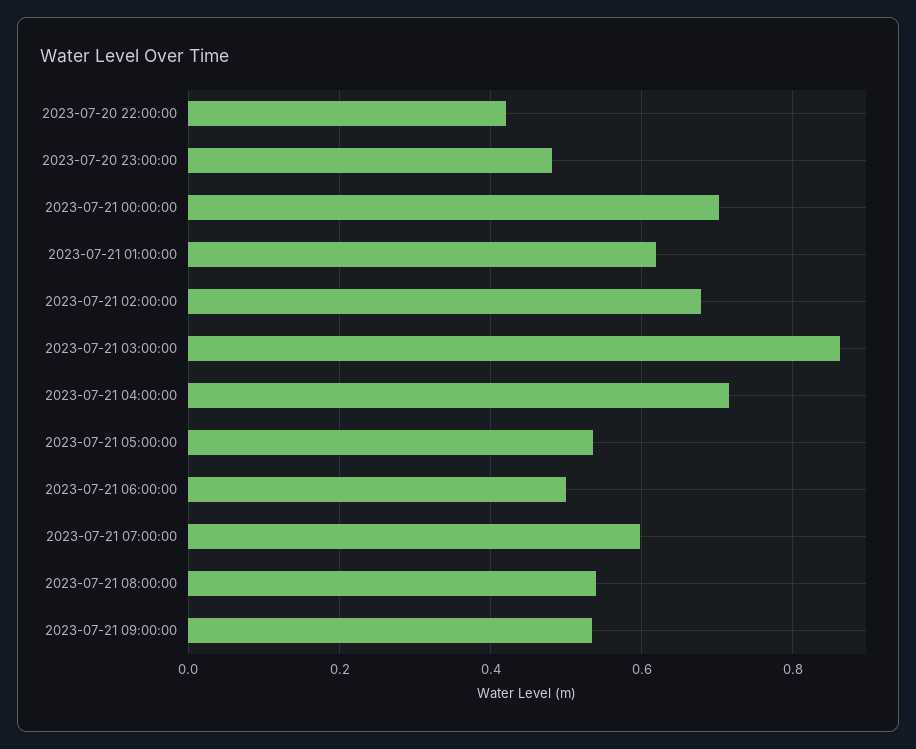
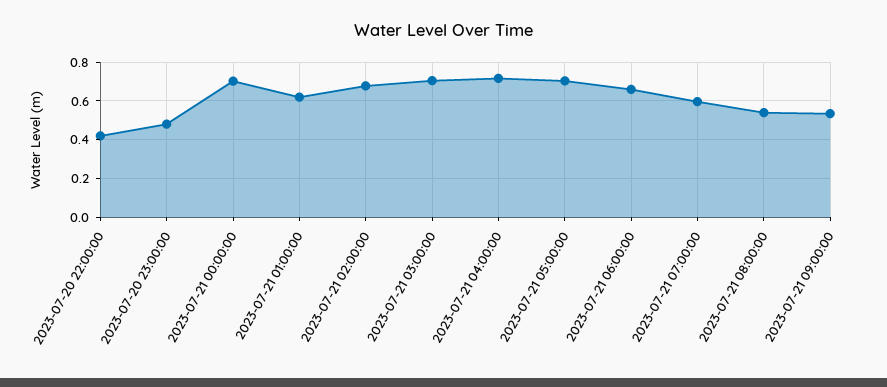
2023-07-21 03:00:00: 0.86 -> 0.7
2023-07-21 05:00:00: 0.54 -> 0.7
2023-07-21 06:00:00: 0.5 -> 0.65

